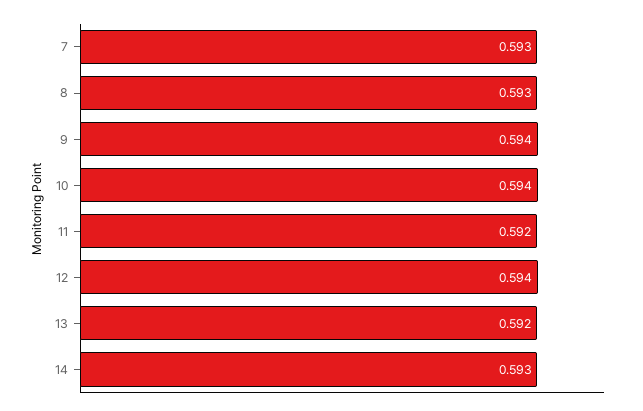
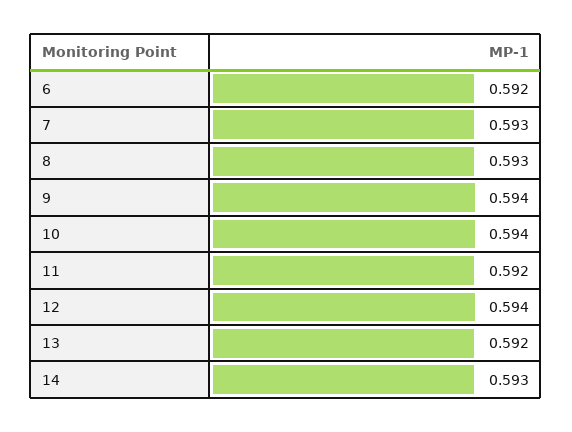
6: none -> 0.592

